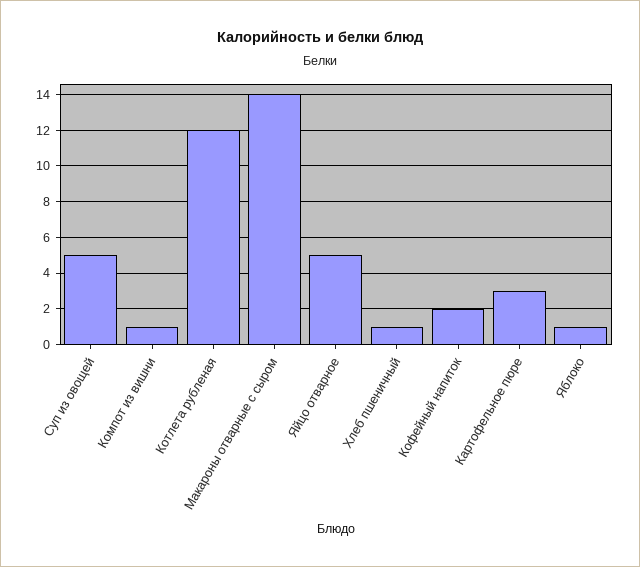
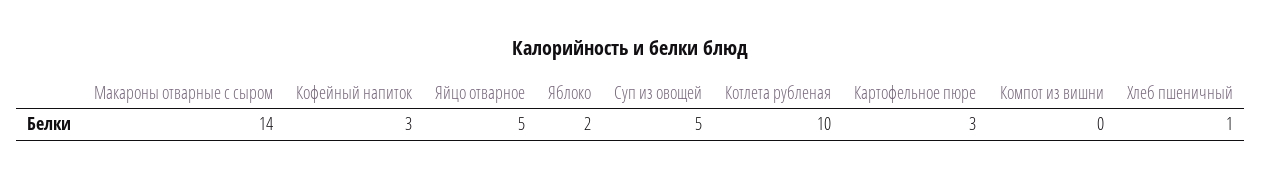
Компот из вишни: 1 -> 0
Котлета рубленая: 12 -> 10
Кофейный напиток: 2 -> 3
Яблоко: 1 -> 2

